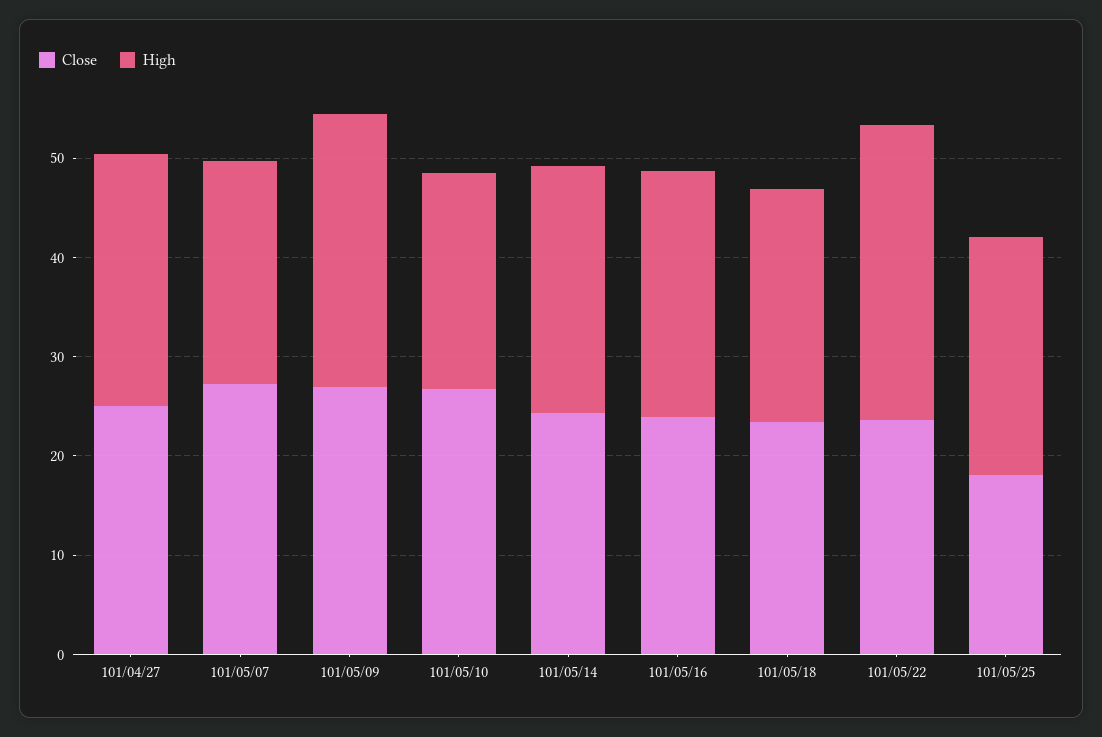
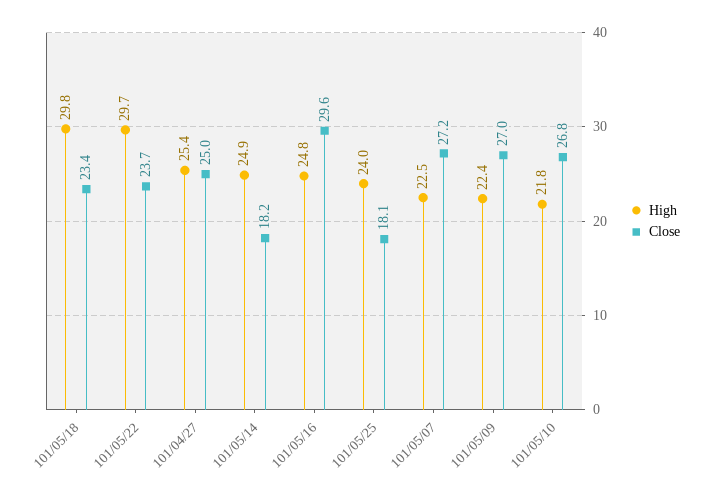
High, 101/05/09: 28 -> 22.4
Close, 101/05/14: 24 -> 18.2
Close, 101/05/16: 24 -> 29.6
High, 101/05/18: 24 -> 29.8

